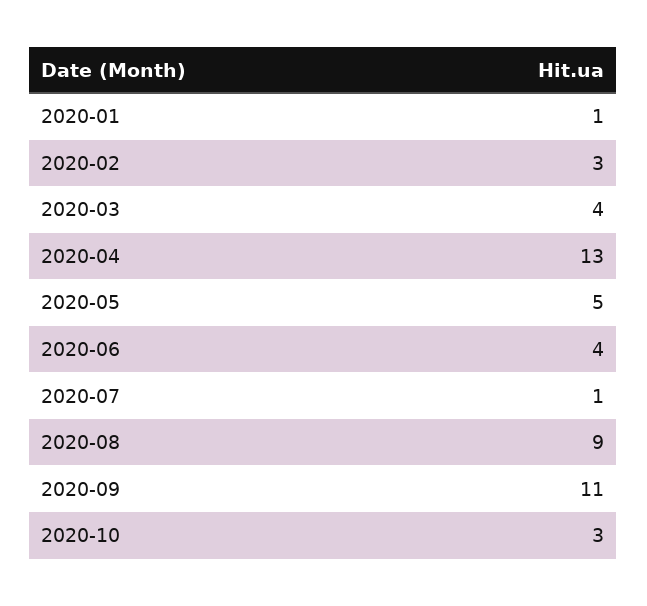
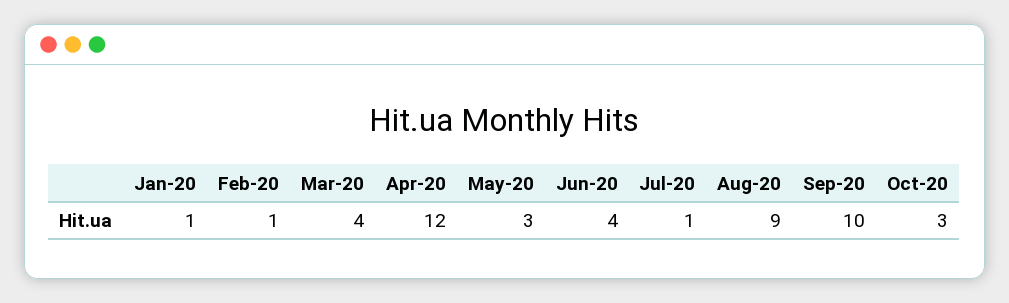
2020-02: 3 -> 1
2020-04: 13 -> 12
2020-05: 5 -> 3
2020-09: 11 -> 10

